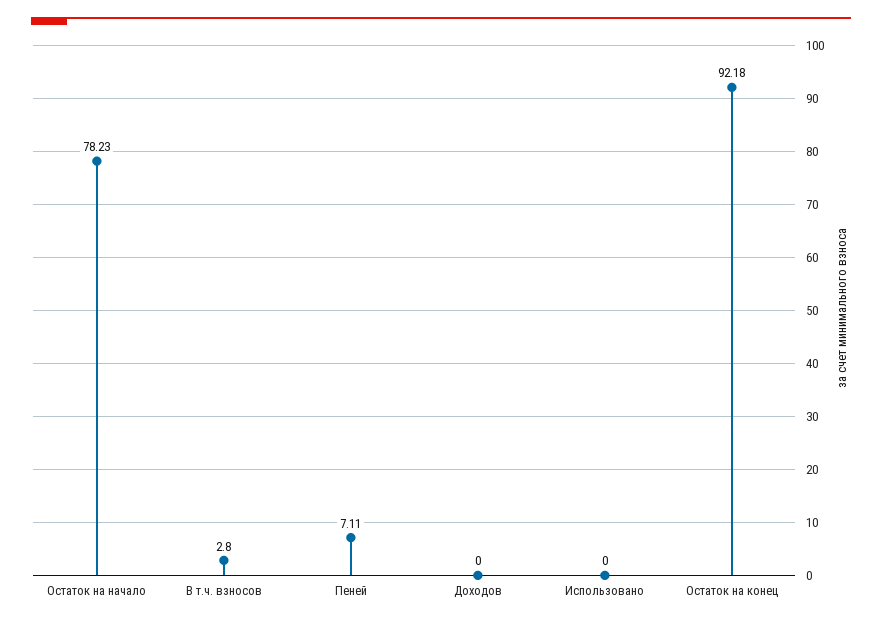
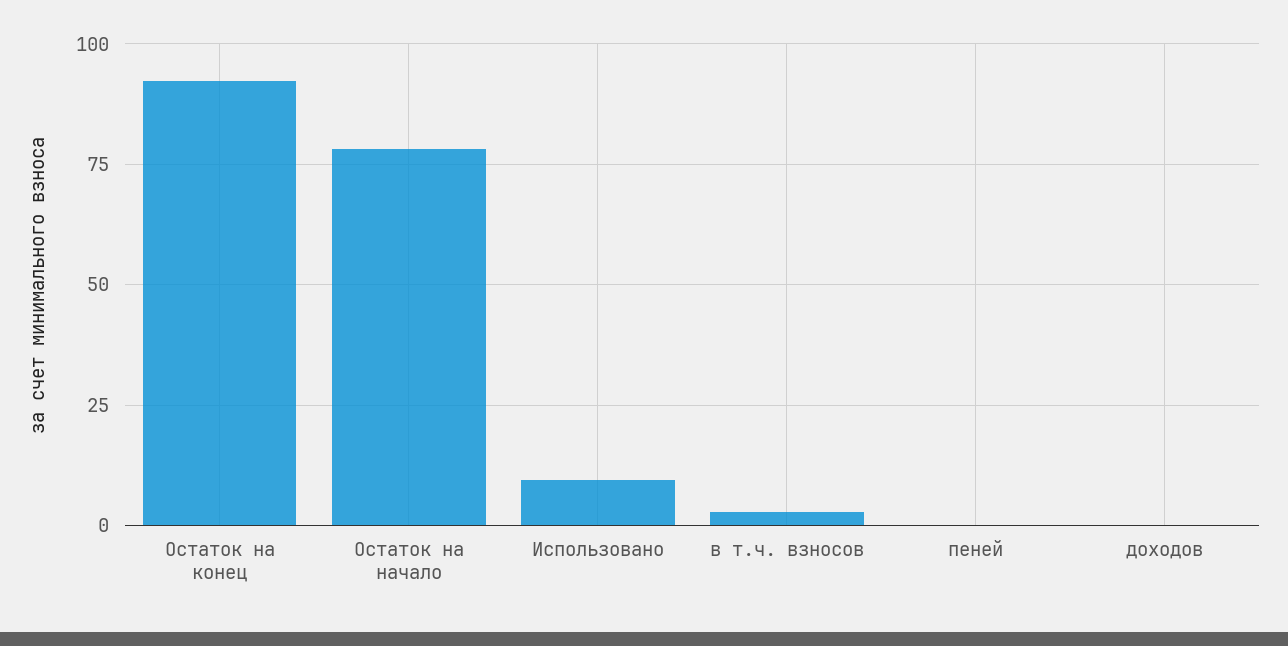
Пеней: 7.11 -> 0
Использовано: 0 -> 10

